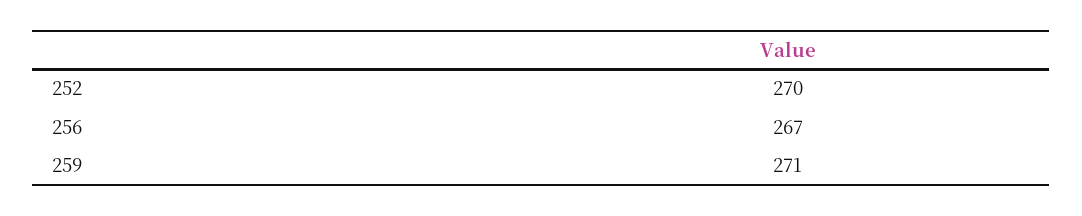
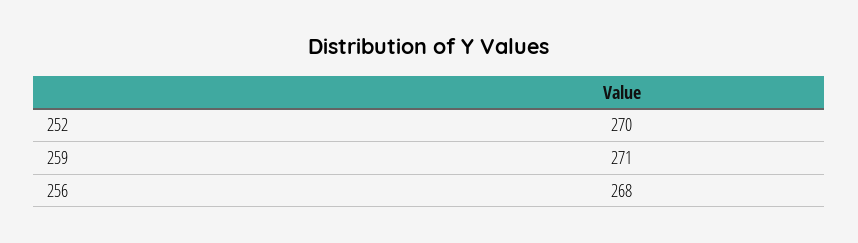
256: 267 -> 268

